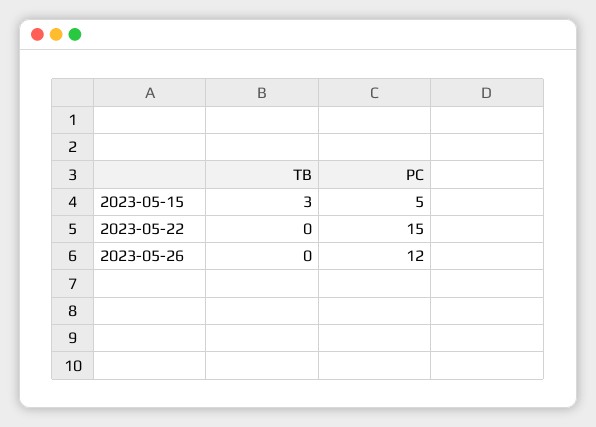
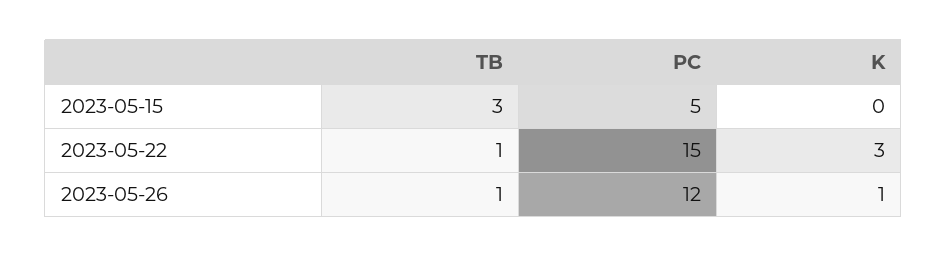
TB, 2023-05-22: 0 -> 1
TB, 2023-05-26: 0 -> 1
K, 2023-05-15: none -> 0
K, 2023-05-22: none -> 3
K, 2023-05-26: none -> 1

